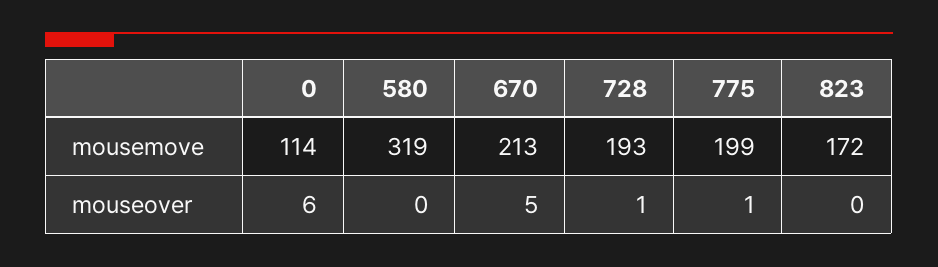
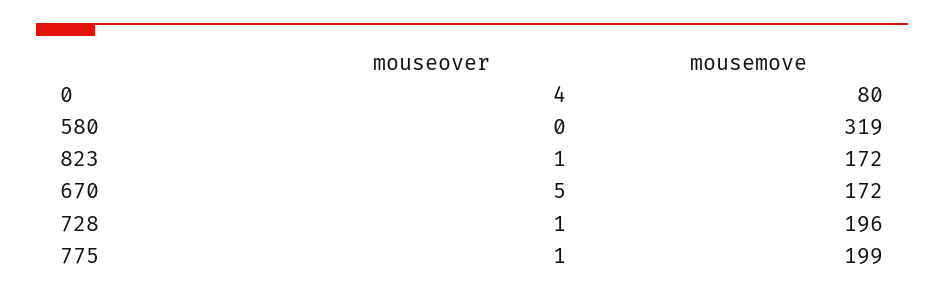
0, mousemove: 114 -> 80
670, mousemove: 213 -> 172
728, mousemove: 193 -> 196
0, mouseover: 6 -> 4
823, mouseover: 0 -> 1

